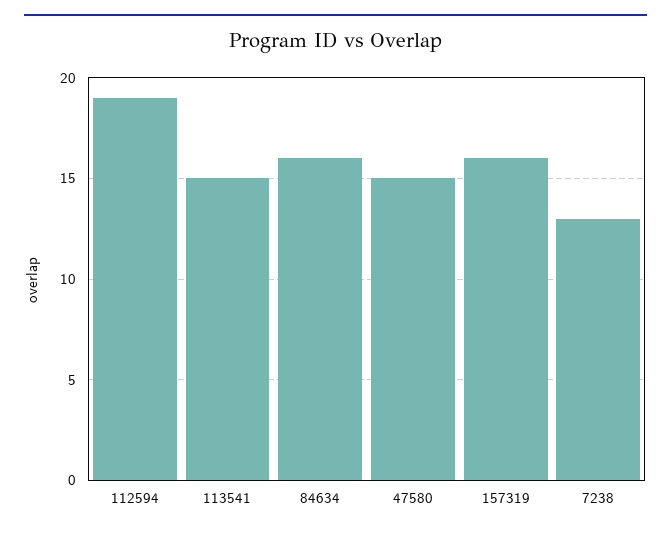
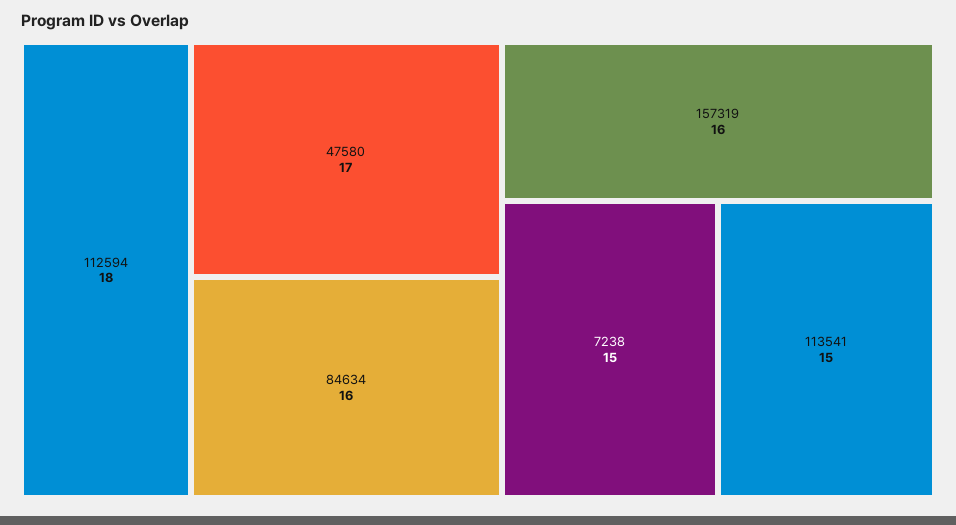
112594: 19 -> 18
47580: 15 -> 17
7238: 13 -> 15

